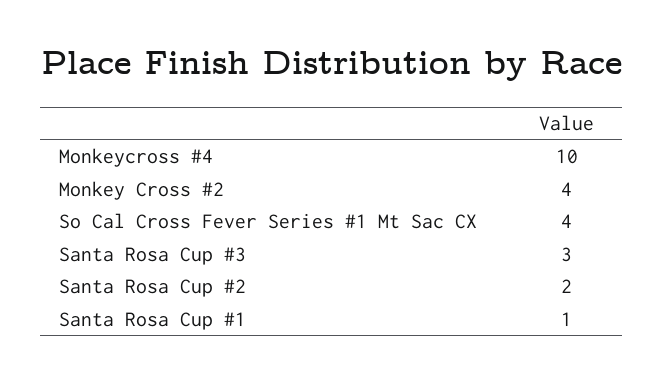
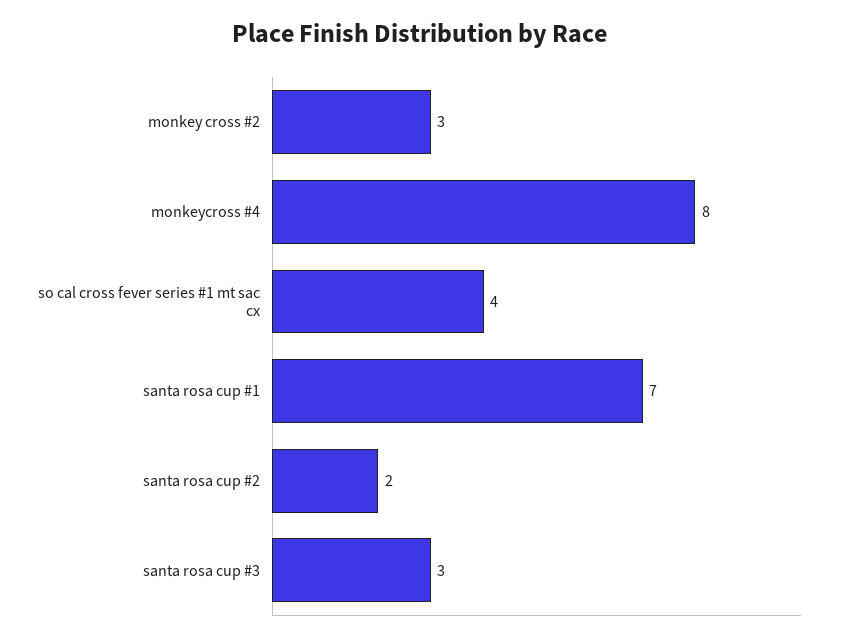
Monkeycross #4: 10 -> 8
Monkey Cross #2: 4 -> 3
Santa Rosa Cup #1: 1 -> 7

